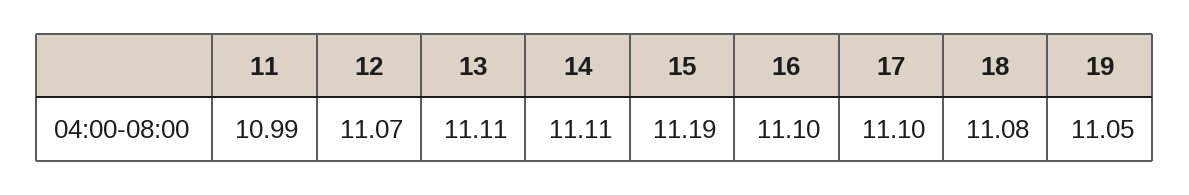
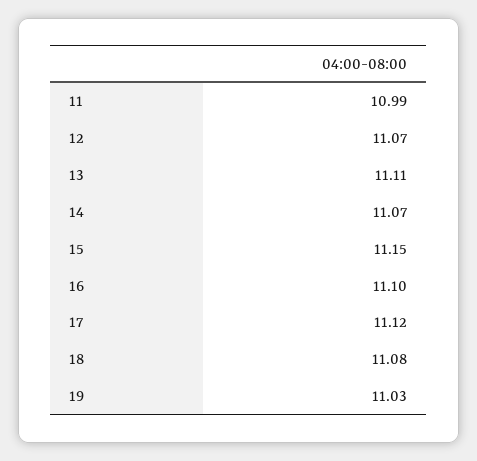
14: 11.11 -> 11.07
15: 11.19 -> 11.15
17: 11.1 -> 11.12
19: 11.05 -> 11.03

